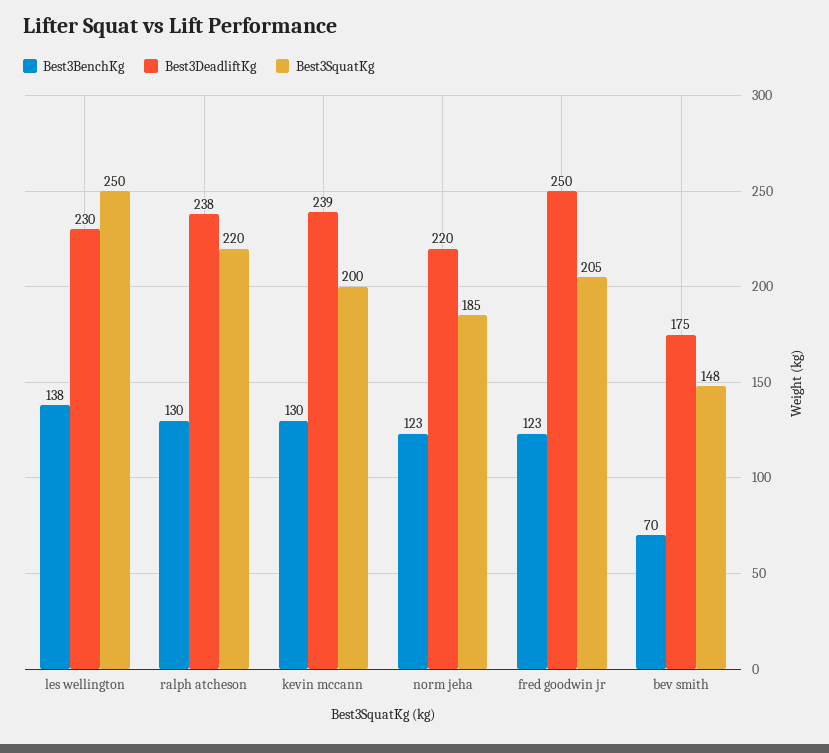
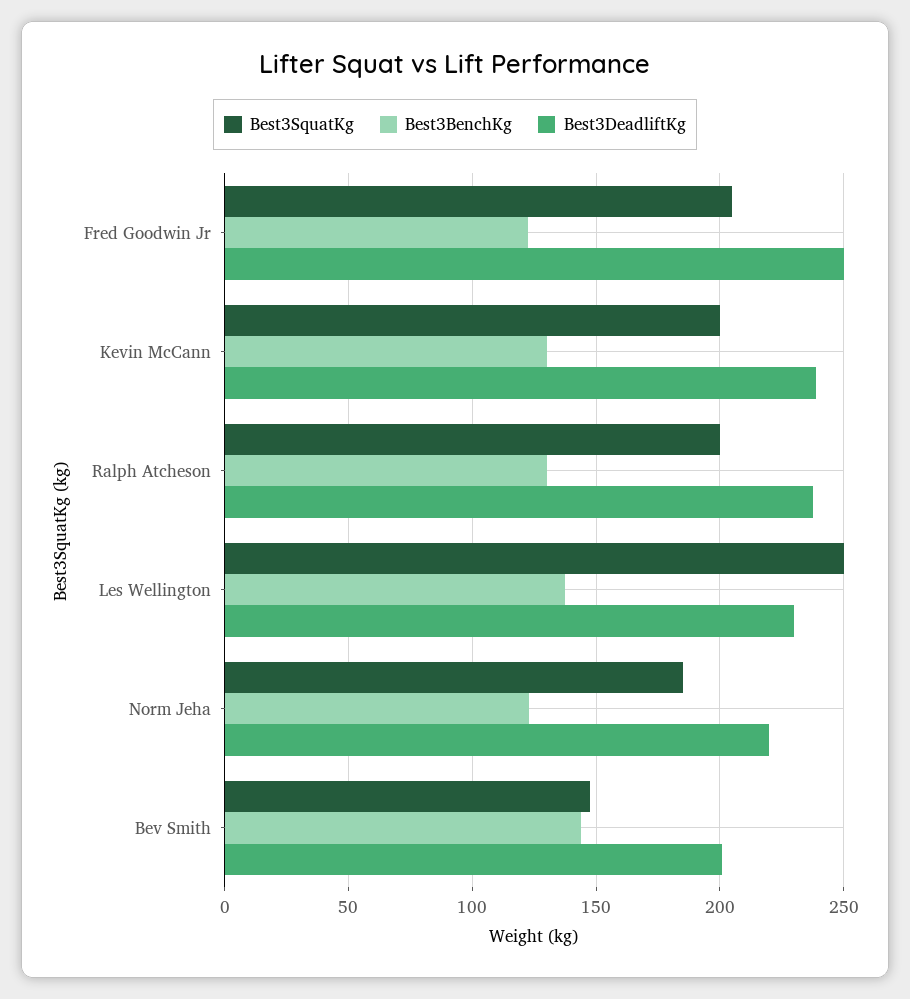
Best3SquatKg, ralph atcheson: 220 -> 200
Best3BenchKg, bev smith: 70 -> 145
Best3DeadliftKg, bev smith: 175 -> 200

